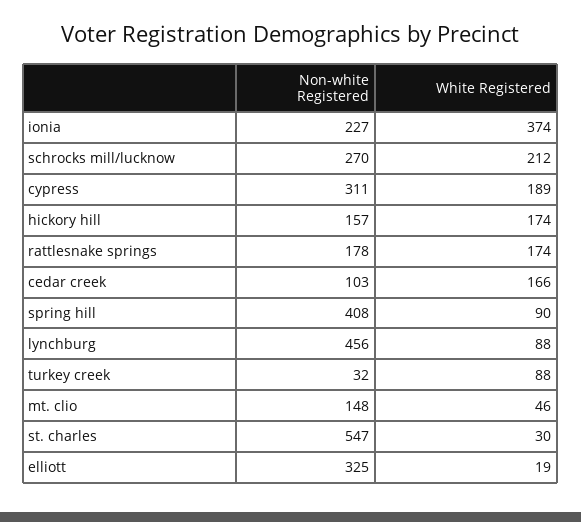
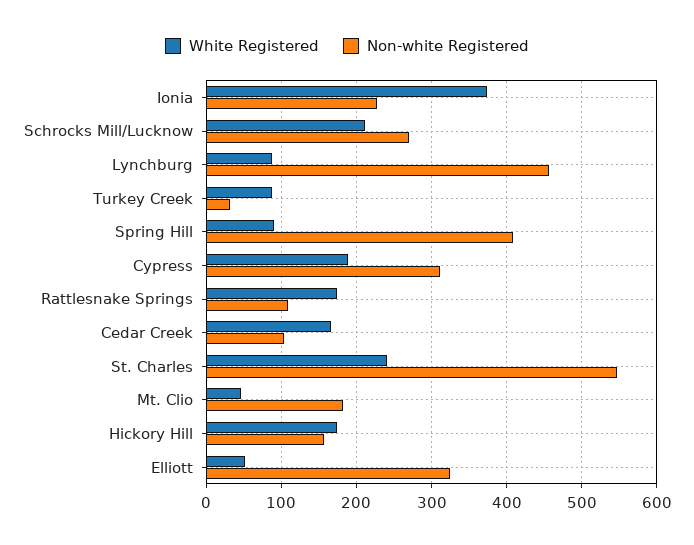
Non-white Registered, rattlesnake springs: 178 -> 110
Non-white Registered, mt. clio: 148 -> 180
White Registered, st. charles: 30 -> 240
White Registered, elliott: 19 -> 50

